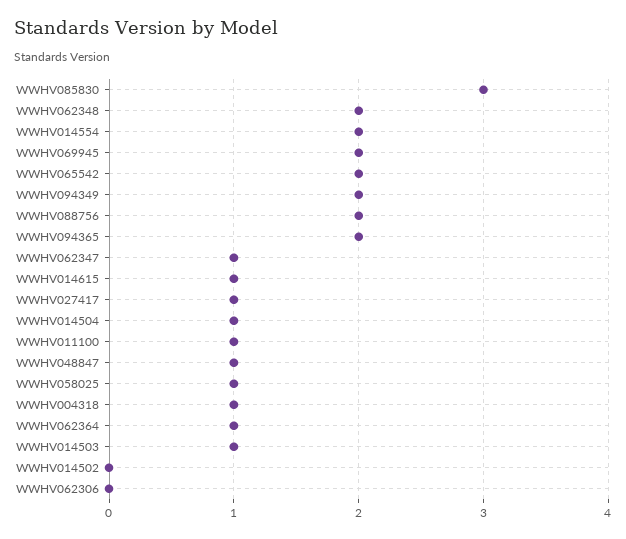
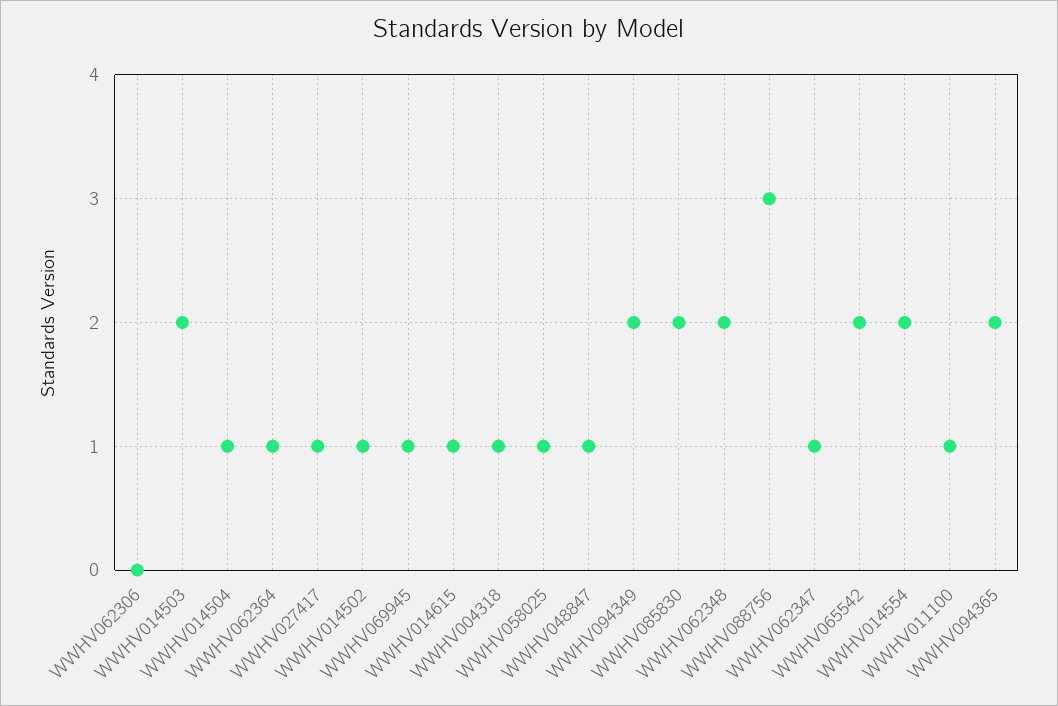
WWHV085830: 3 -> 2
WWHV069945: 2 -> 1
WWHV088756: 2 -> 3
WWHV014503: 1 -> 2
WWHV014502: 0 -> 1

